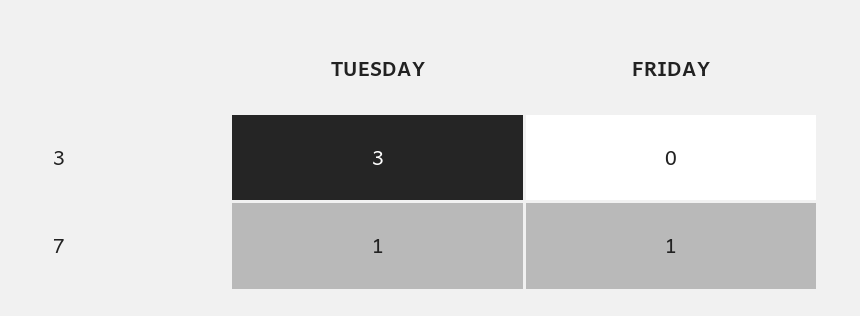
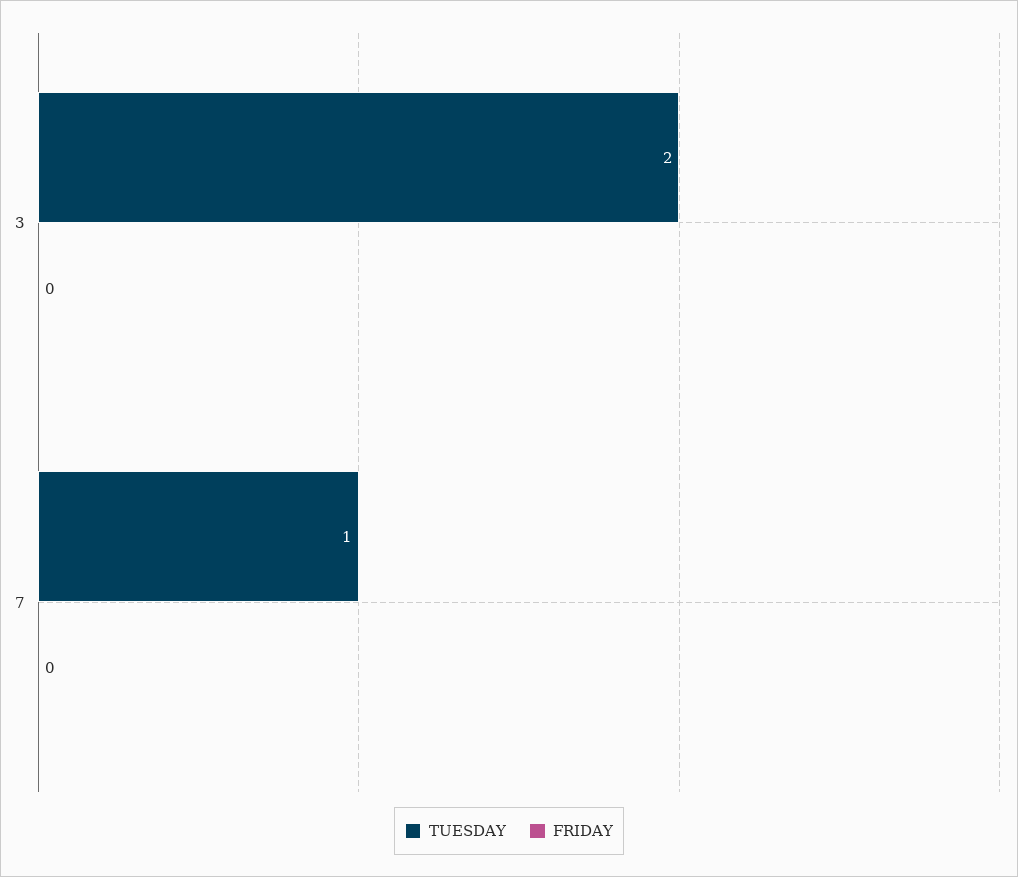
TUESDAY, 3: 3 -> 2
FRIDAY, 7: 1 -> 0

